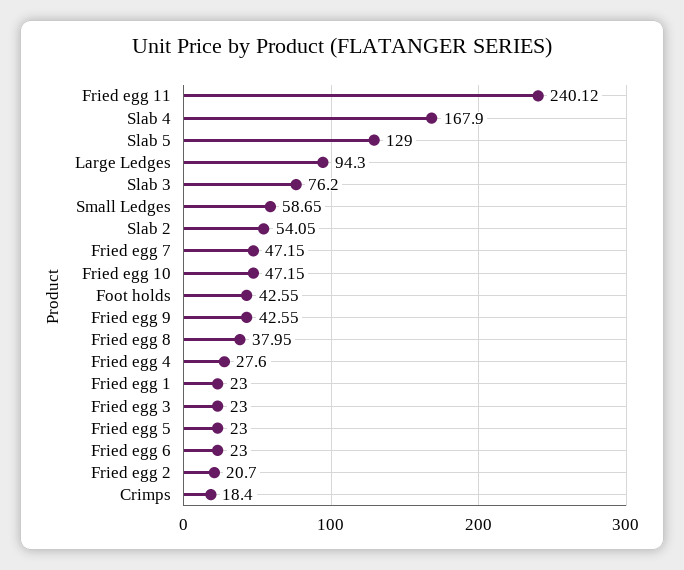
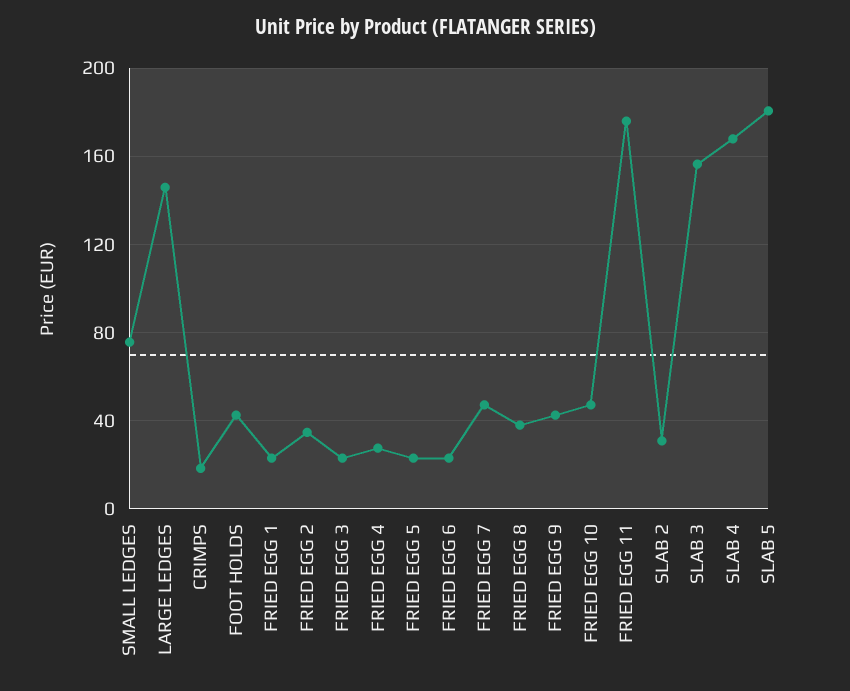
Fried egg 11: 240.12 -> 175
Slab 5: 129 -> 180
Large Ledges: 94.3 -> 145
Slab 3: 76.2 -> 155
Small Ledges: 58.65 -> 75
Slab 2: 54.05 -> 30
Fried egg 2: 20.7 -> 35

